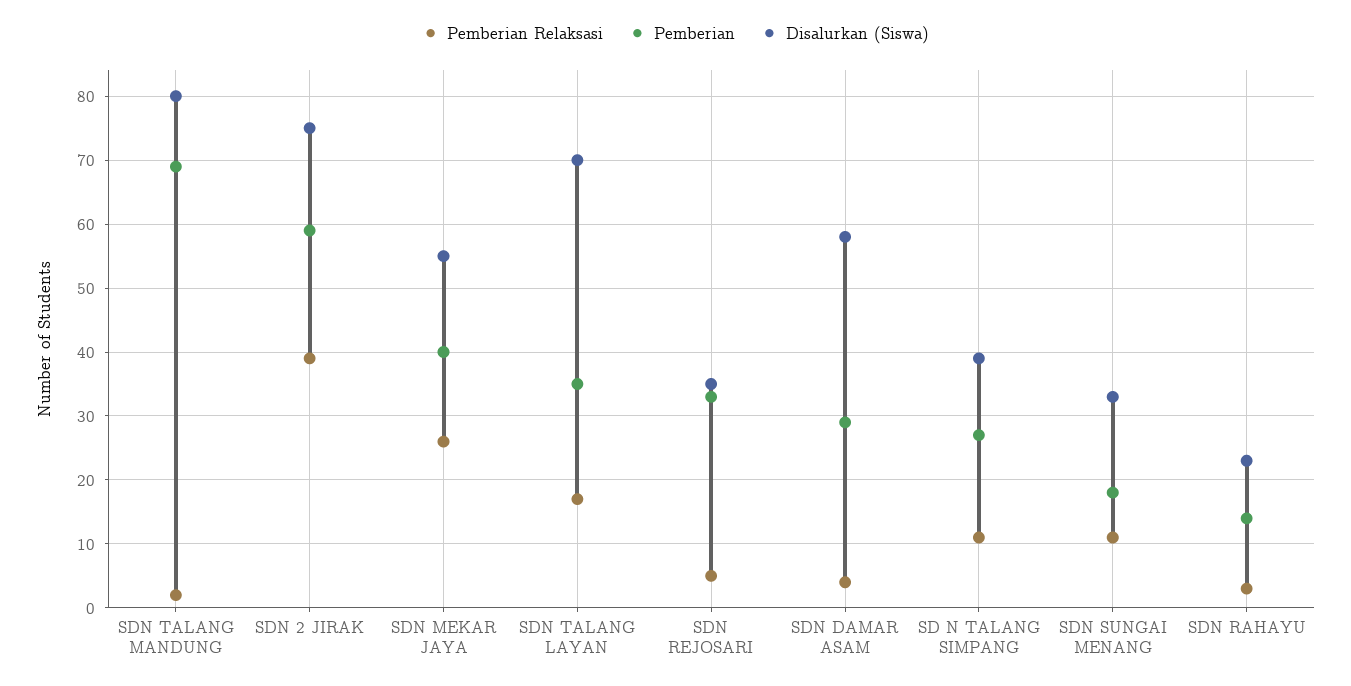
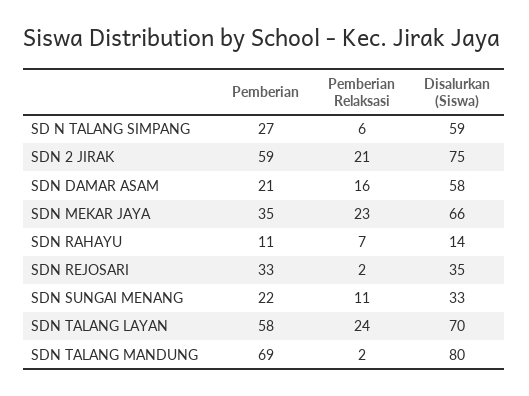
Pemberian Relaksasi, SDN 2 JIRAK: 39 -> 21
Pemberian Relaksasi, SDN MEKAR JAYA: 26 -> 23
Pemberian, SDN MEKAR JAYA: 40 -> 35
Disalurkan (Siswa), SDN MEKAR JAYA: 55 -> 66
Pemberian Relaksasi, SDN TALANG LAYAN: 17 -> 24
Pemberian, SDN TALANG LAYAN: 35 -> 58
Pemberian Relaksasi, SDN REJOSARI: 5 -> 2
Pemberian Relaksasi, SDN DAMAR ASAM: 4 -> 16
Pemberian, SDN DAMAR ASAM: 29 -> 21
Pemberian Relaksasi, SD N TALANG SIMPANG: 11 -> 6
Disalurkan (Siswa), SD N TALANG SIMPANG: 39 -> 59
Pemberian, SDN SUNGAI MENANG: 18 -> 22
Pemberian Relaksasi, SDN RAHAYU: 3 -> 7
Pemberian, SDN RAHAYU: 14 -> 11
Disalurkan (Siswa), SDN RAHAYU: 23 -> 14

